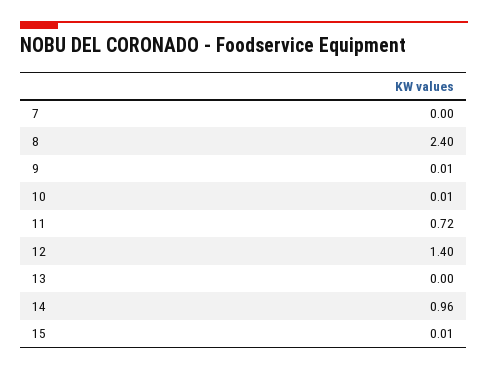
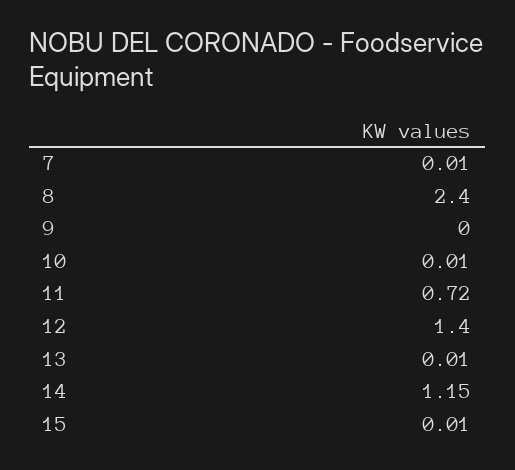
7: 0 -> 0.01
9: 0.01 -> 0
13: 0 -> 0.01
14: 0.96 -> 1.15

